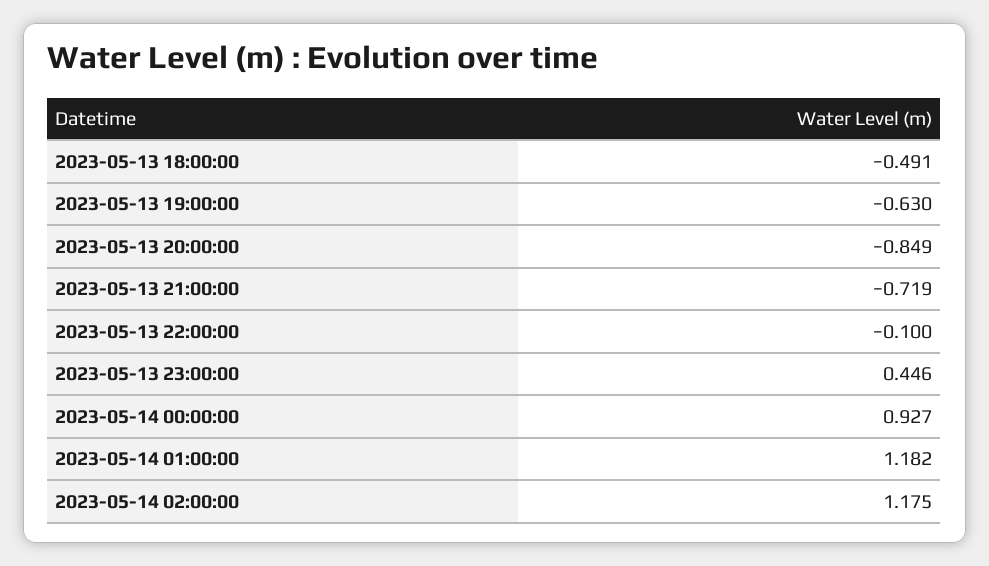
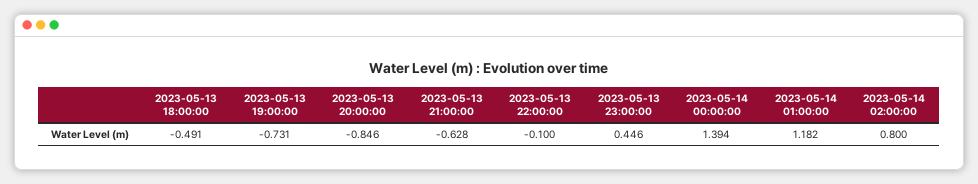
2023-05-13 19:00:00: -0.63 -> -0.731
2023-05-13 20:00:00: -0.849 -> -0.846
2023-05-13 21:00:00: -0.719 -> -0.628
2023-05-14 00:00:00: 0.927 -> 1.394
2023-05-14 02:00:00: 1.175 -> 0.8

